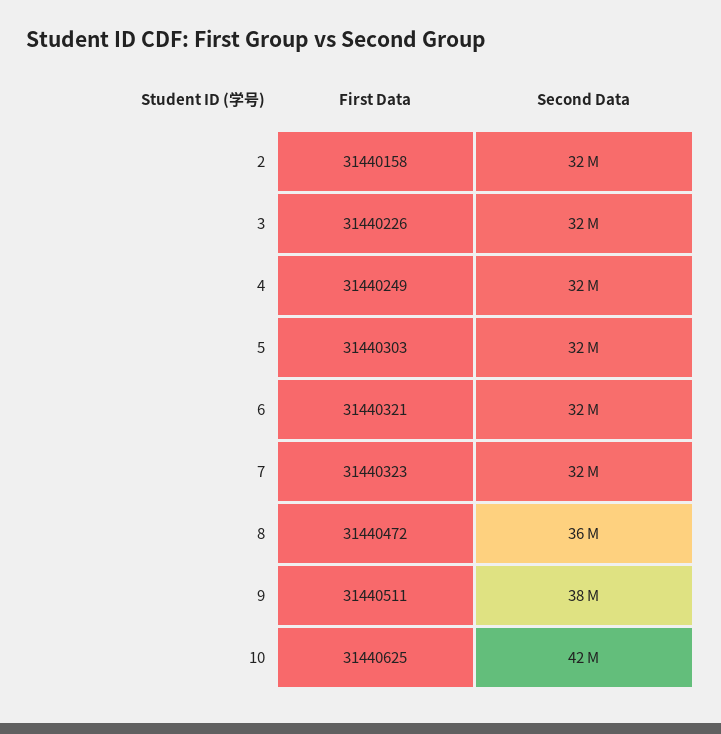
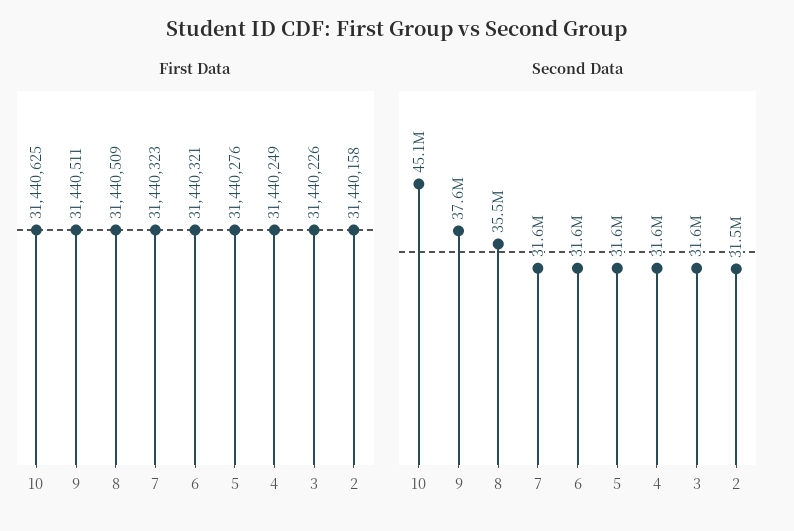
First Data, 5: 31440303 -> 31440276
First Data, 8: 31440472 -> 31440509
Second Data, 10: 42000000 -> 45100000

